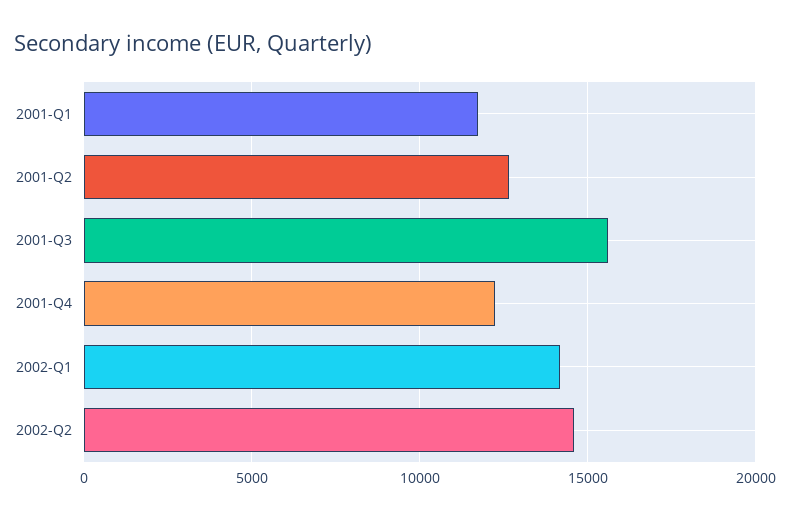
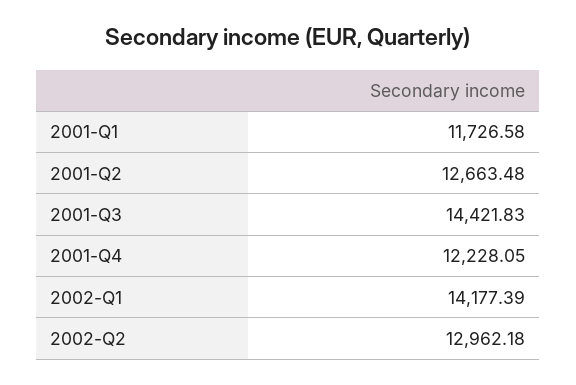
2001-Q3: 15500 -> 14421.83
2002-Q2: 14500 -> 12962.18

